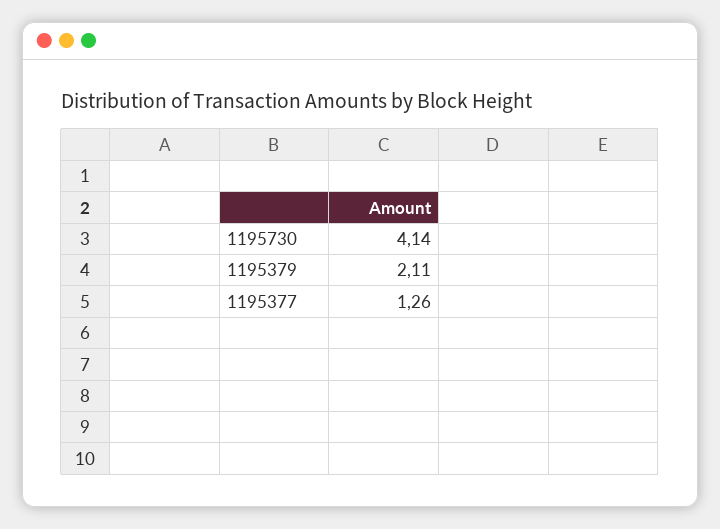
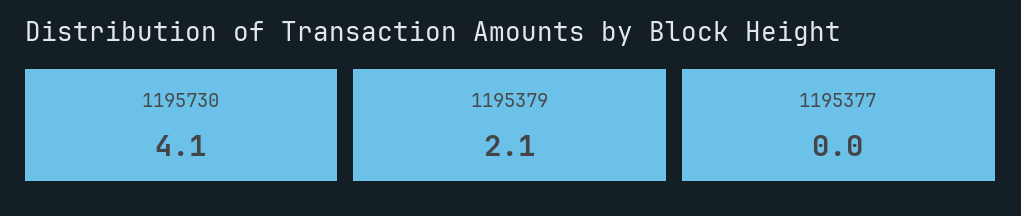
1195377: 1.26 -> 0

